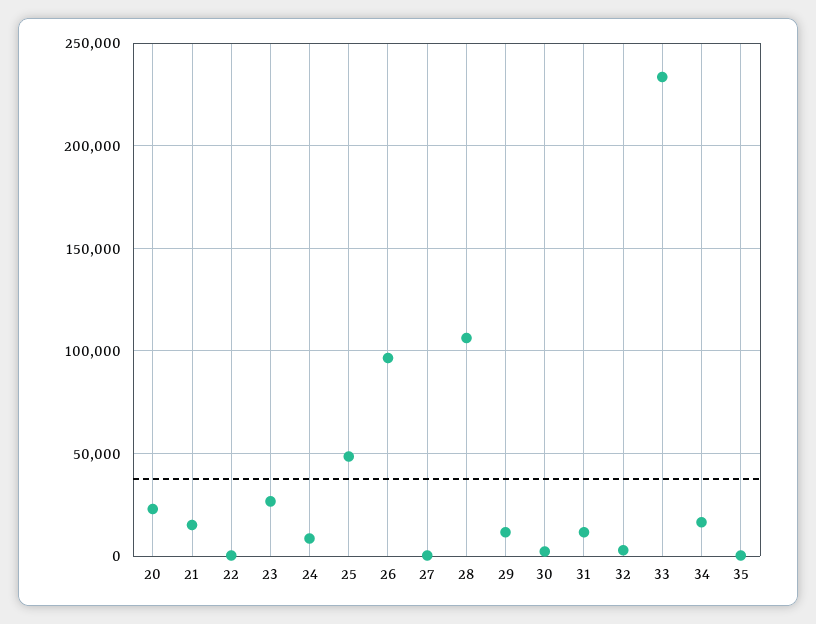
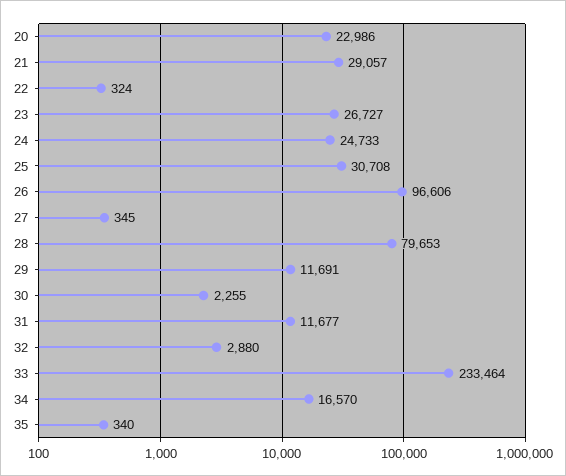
21: 15000 -> 29057
24: 10000 -> 24733
25: 50000 -> 30708
28: 105000 -> 79653

